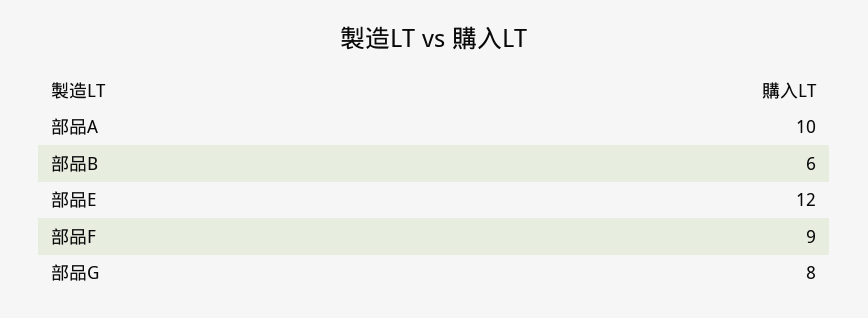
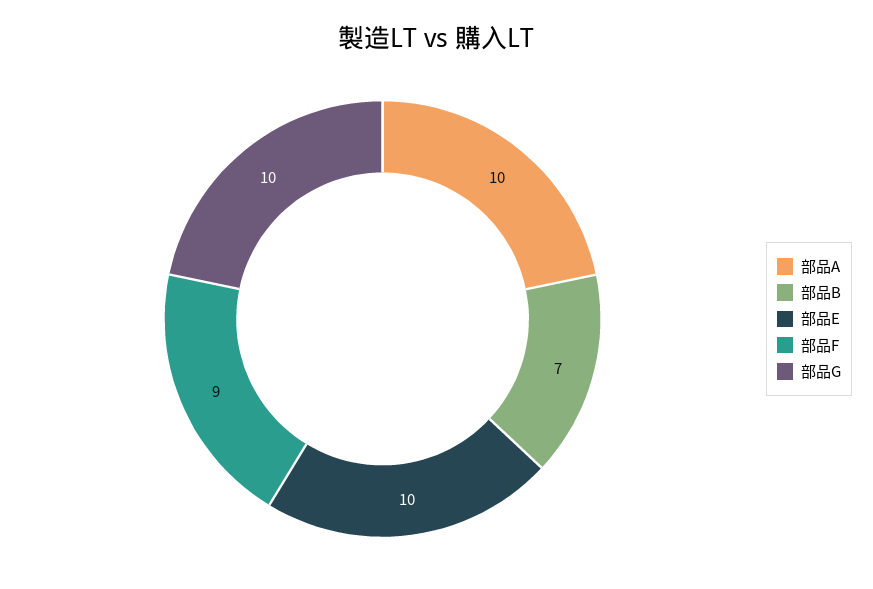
部品B: 6 -> 7
部品E: 12 -> 10
部品G: 8 -> 10

